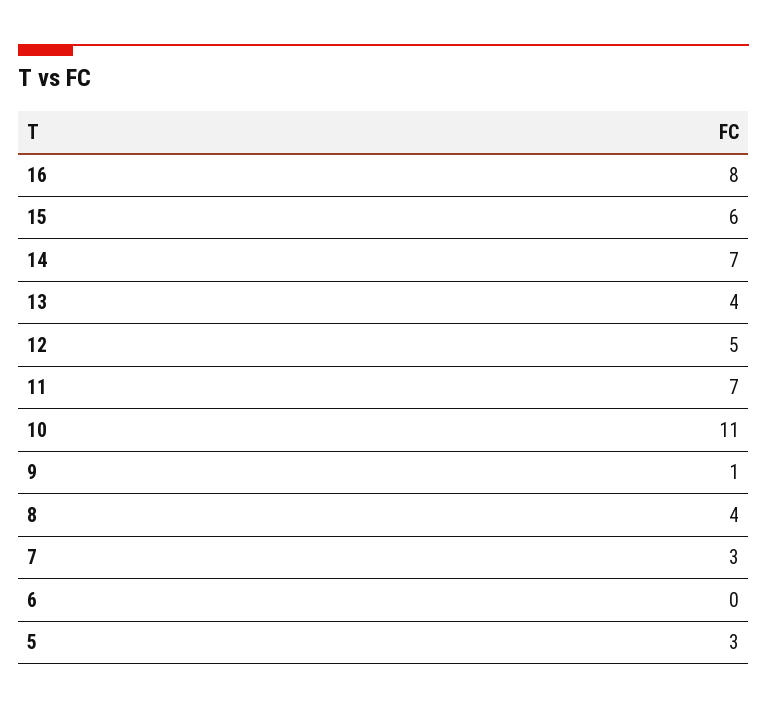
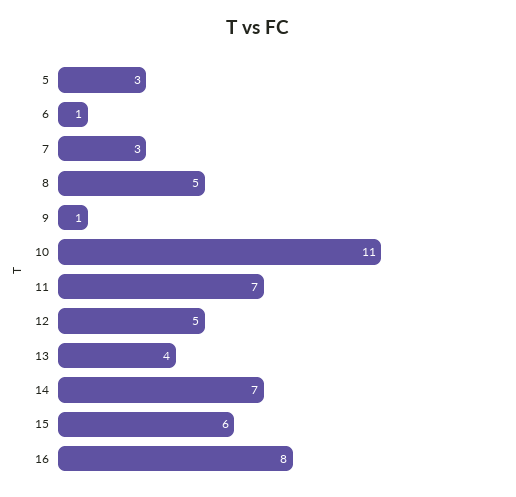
8: 4 -> 5
6: 0 -> 1

